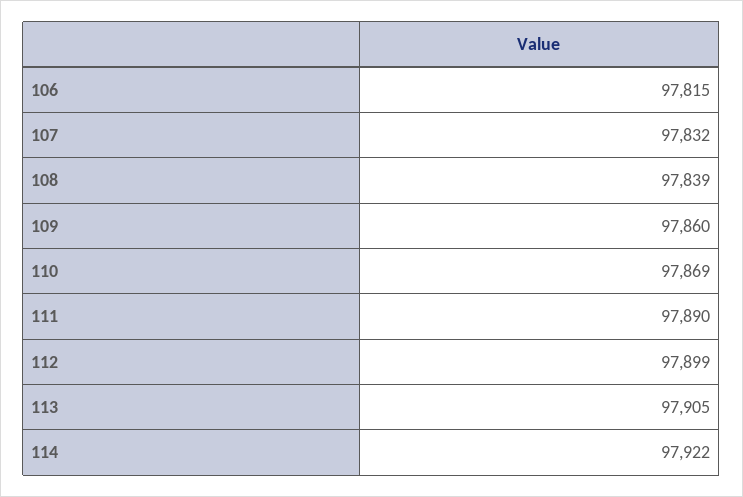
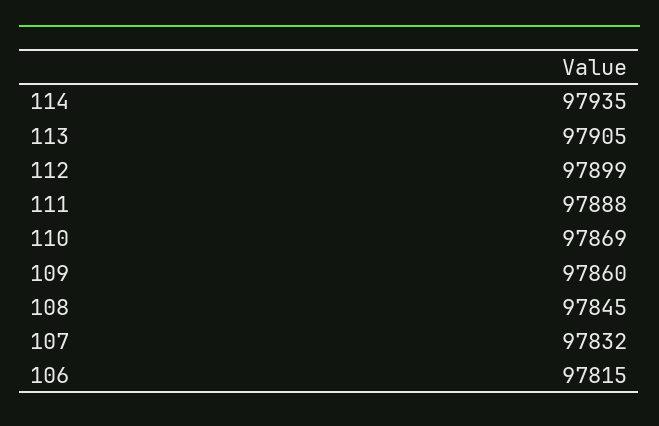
108: 97839 -> 97845
111: 97890 -> 97888
114: 97922 -> 97935

